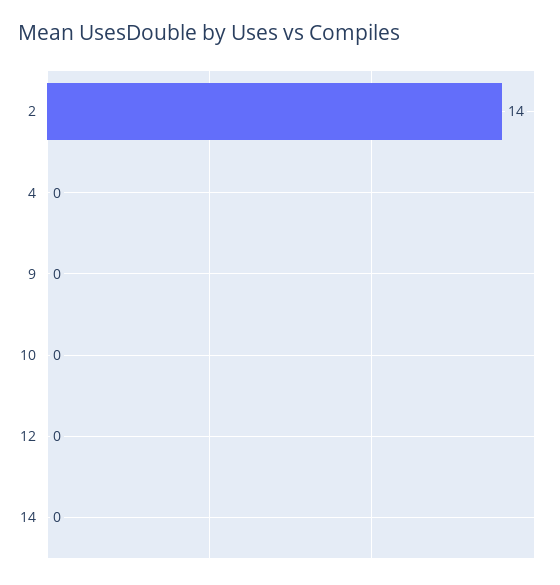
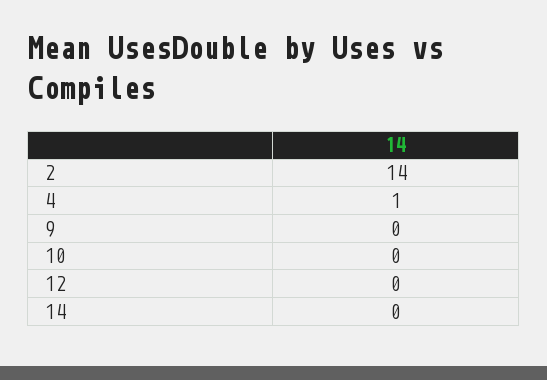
4: 0 -> 1

